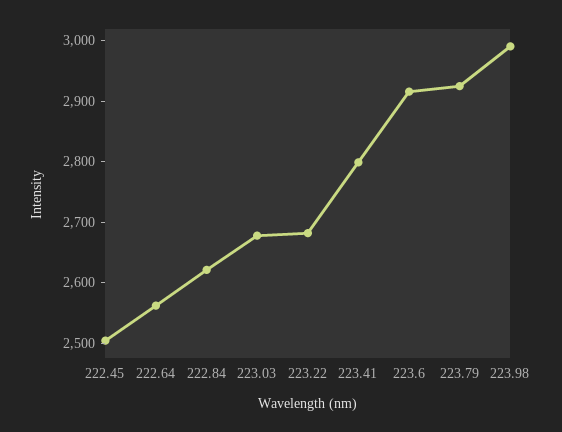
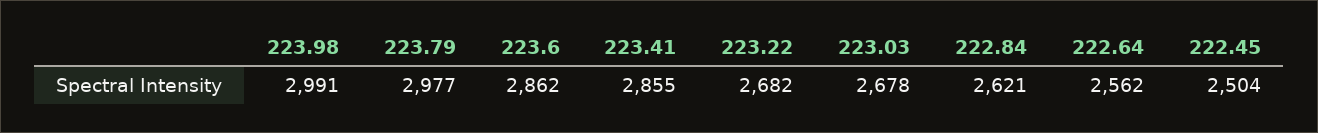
223.41: 2800 -> 2855
223.6: 2920 -> 2862
223.79: 2920 -> 2977

